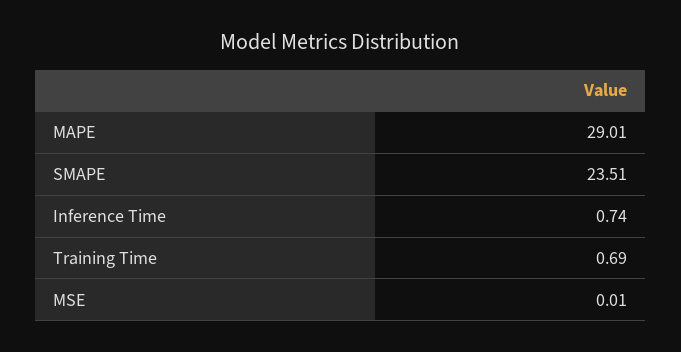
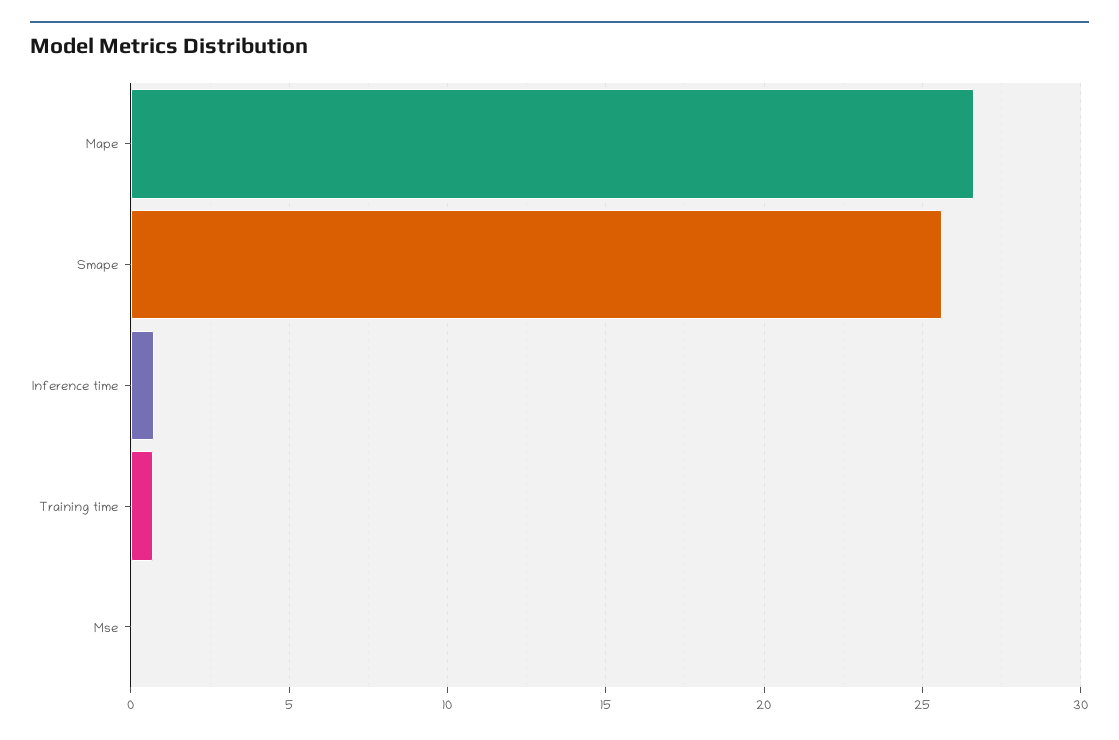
MAPE: 29.01 -> 26.5
SMAPE: 23.51 -> 25.5

